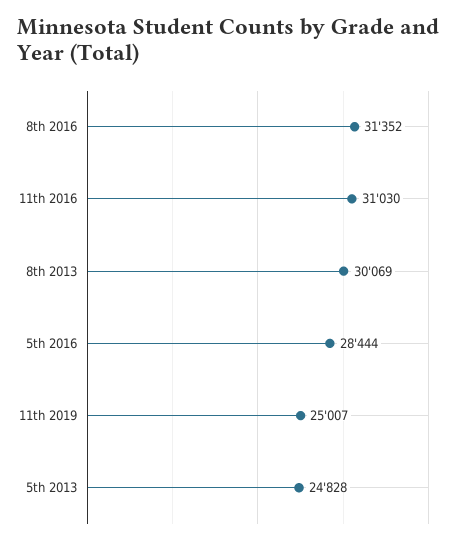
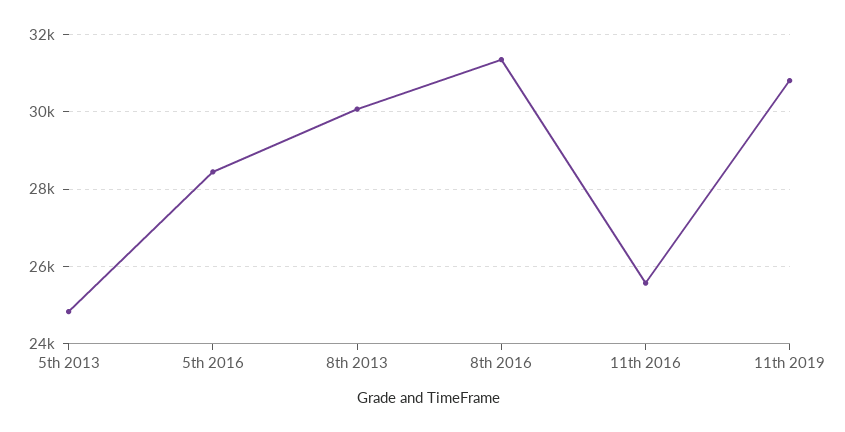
11th 2016: 31030 -> 25600
11th 2019: 25007 -> 30800

